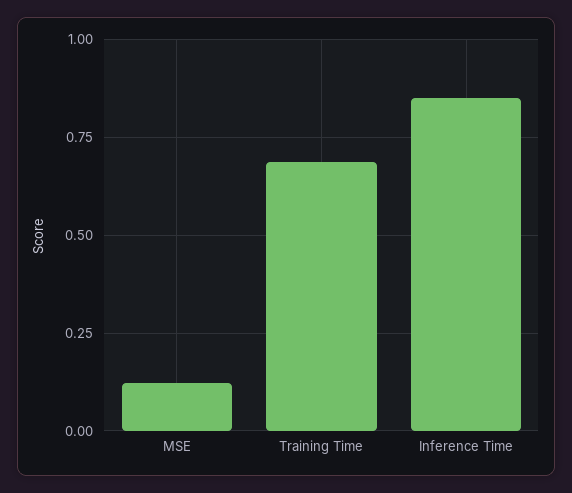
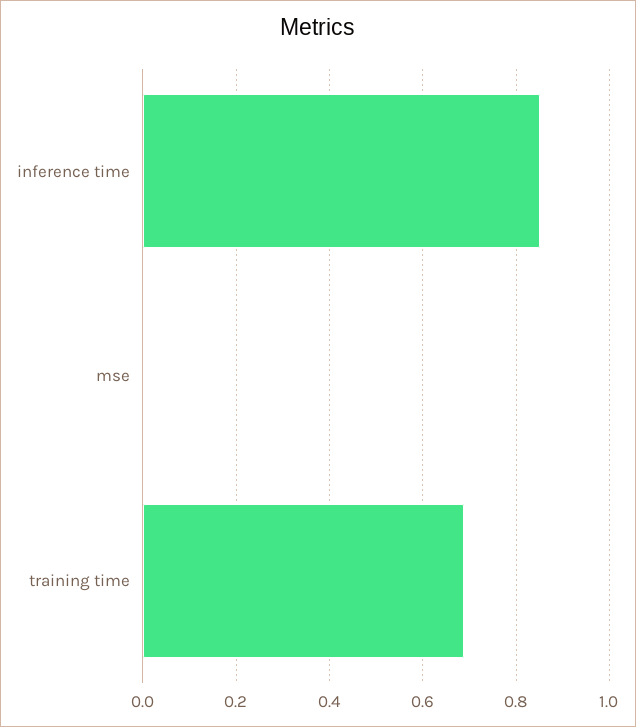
MSE: 0.125 -> 0

